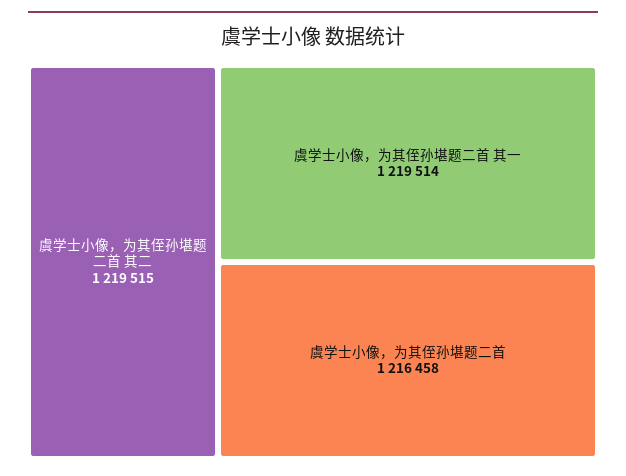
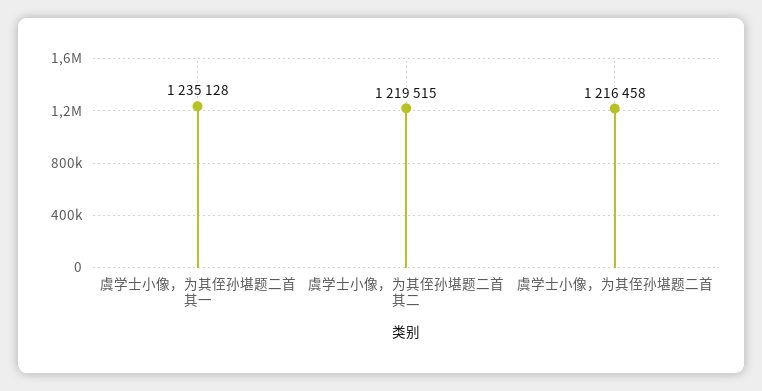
虞学士小像，为其侄孙堪题二首 其一: 1219514 -> 1235128

